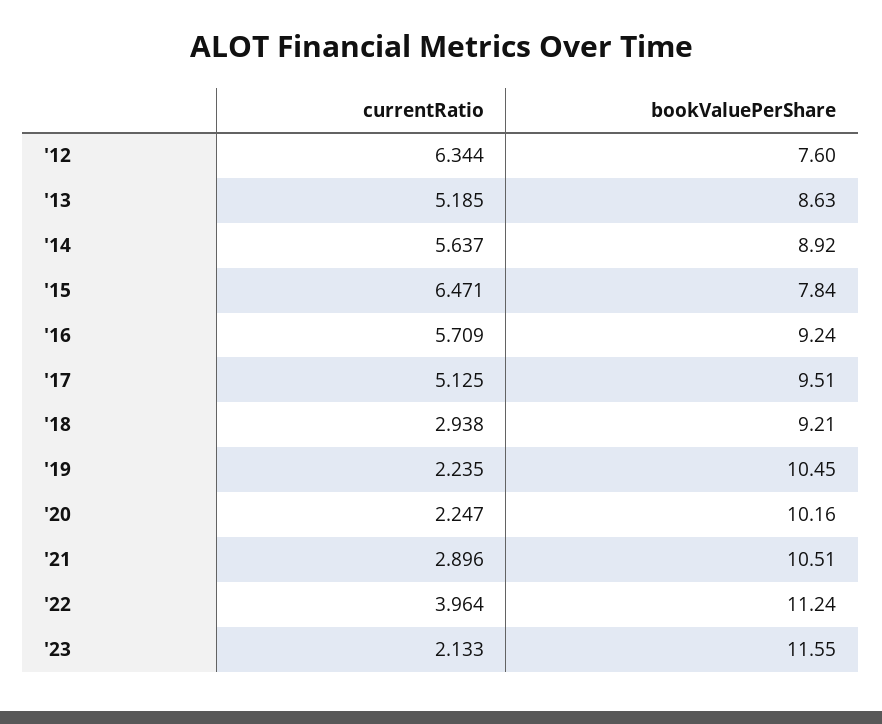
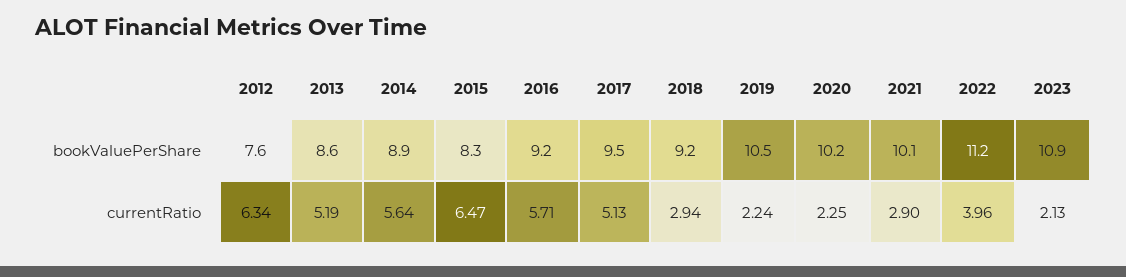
bookValuePerShare, '15: 7.84 -> 8.3
bookValuePerShare, '21: 10.51 -> 10.1
bookValuePerShare, '23: 11.55 -> 10.9

